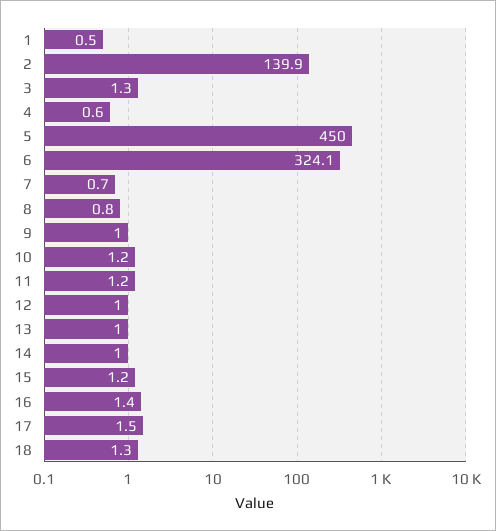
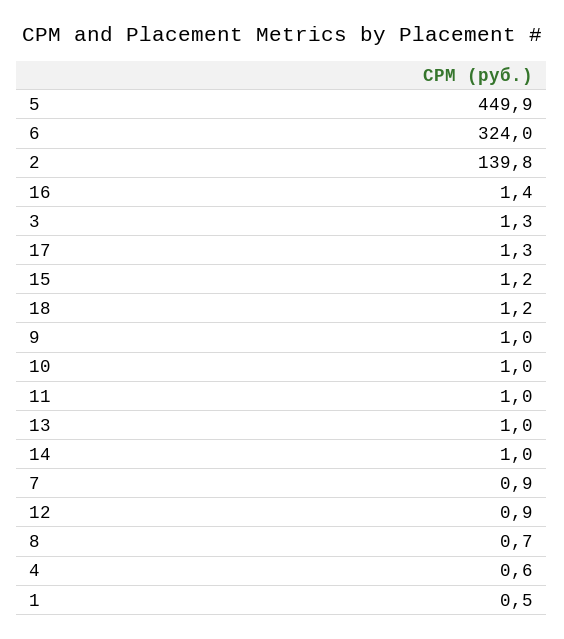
2: 139.9 -> 139.8
5: 450 -> 449.9
6: 324.1 -> 324
7: 0.7 -> 0.9
8: 0.8 -> 0.7
10: 1.2 -> 1
11: 1.2 -> 1
12: 1 -> 0.9
17: 1.5 -> 1.3
18: 1.3 -> 1.2

